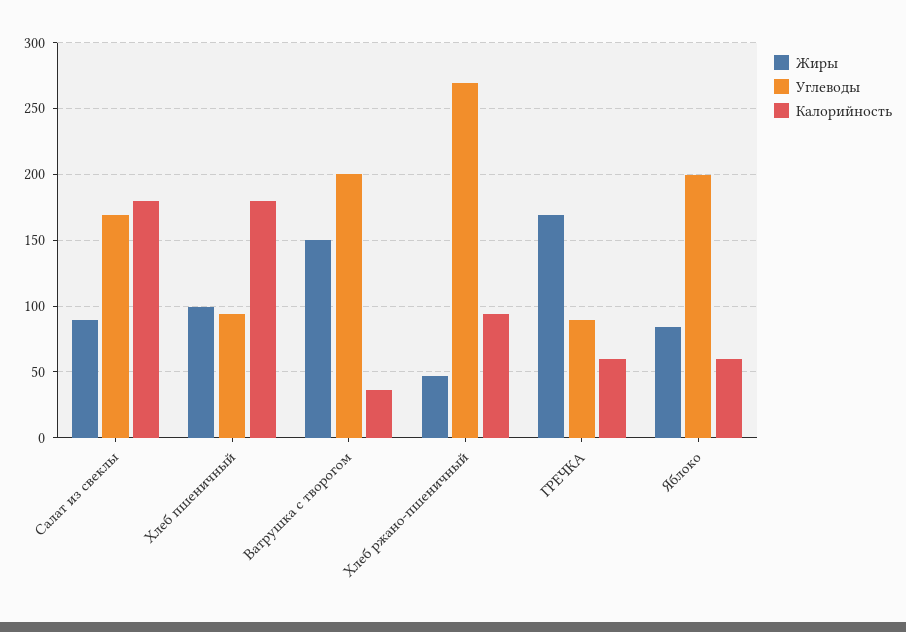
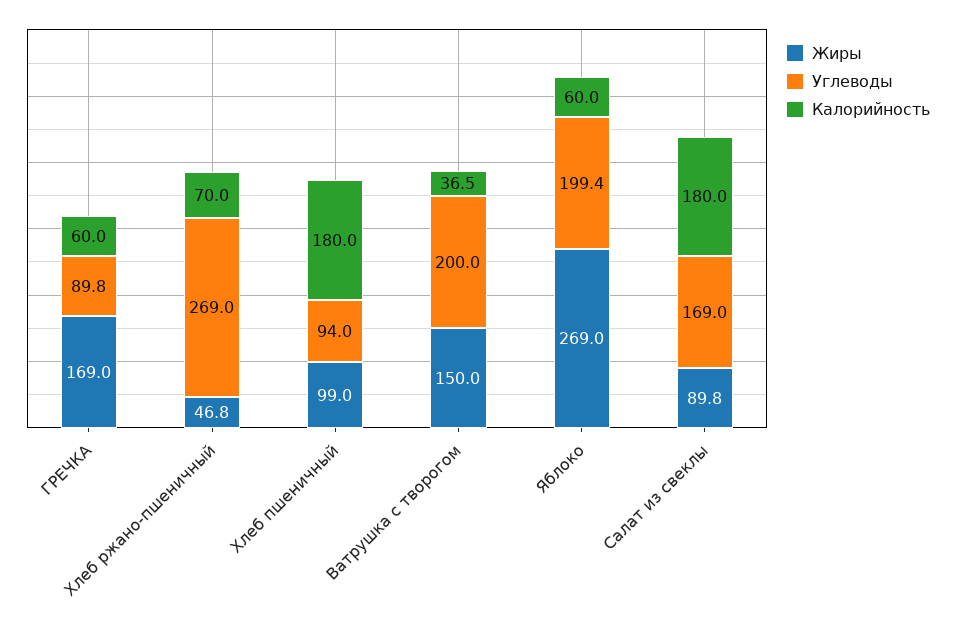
Калорийность, Хлеб ржано-пшеничный: 95 -> 70
Жиры, Яблоко: 85 -> 269

